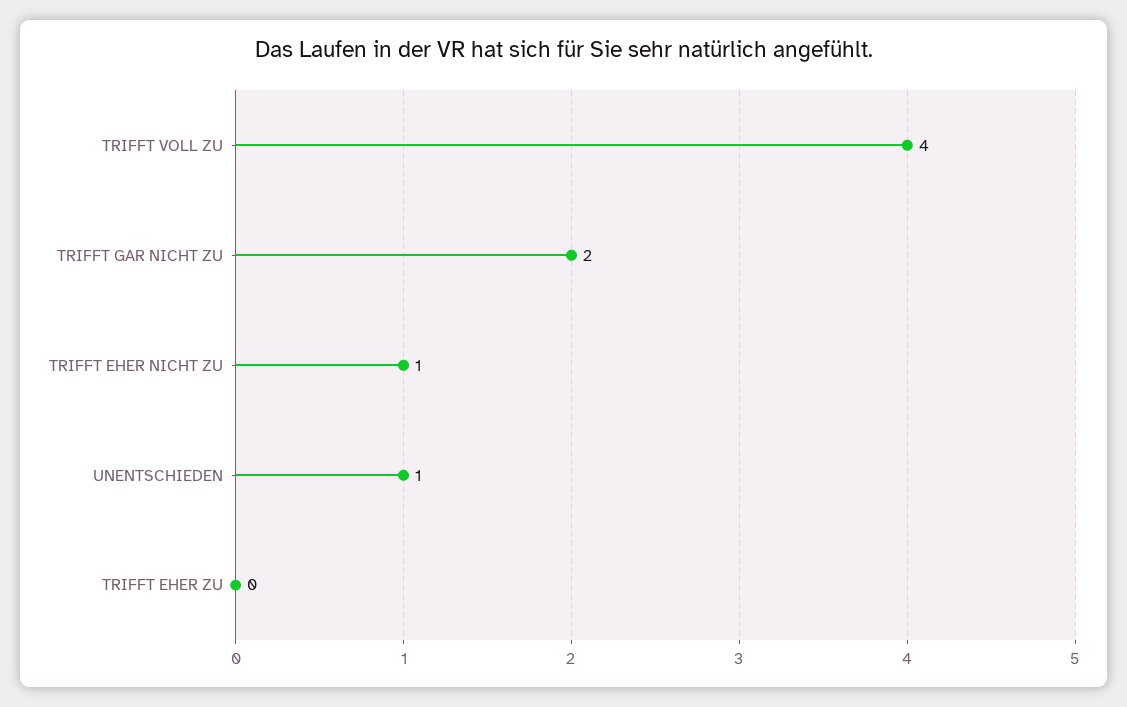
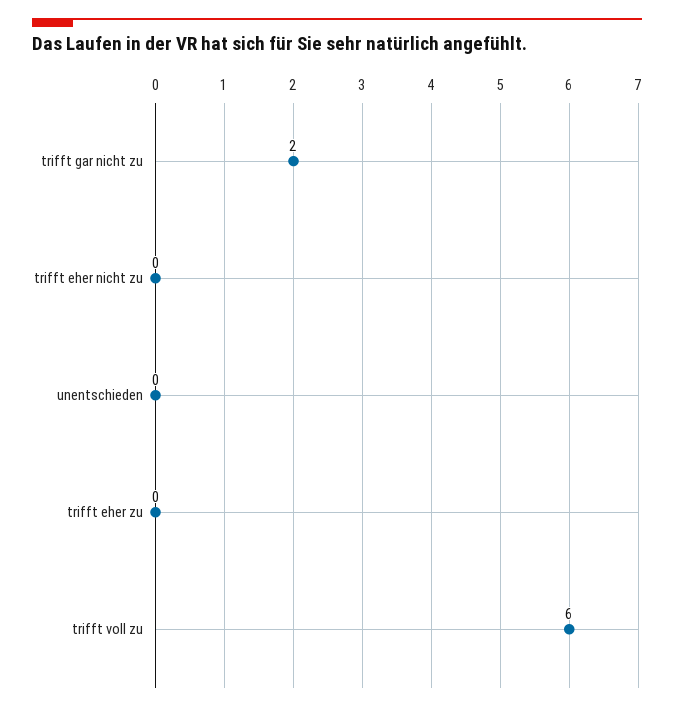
TRIFFT VOLL ZU: 4 -> 6
TRIFFT EHER NICHT ZU: 1 -> 0
UNENTSCHIEDEN: 1 -> 0

